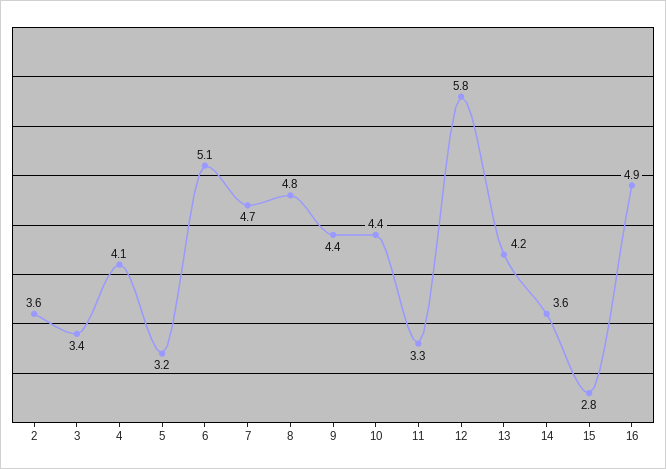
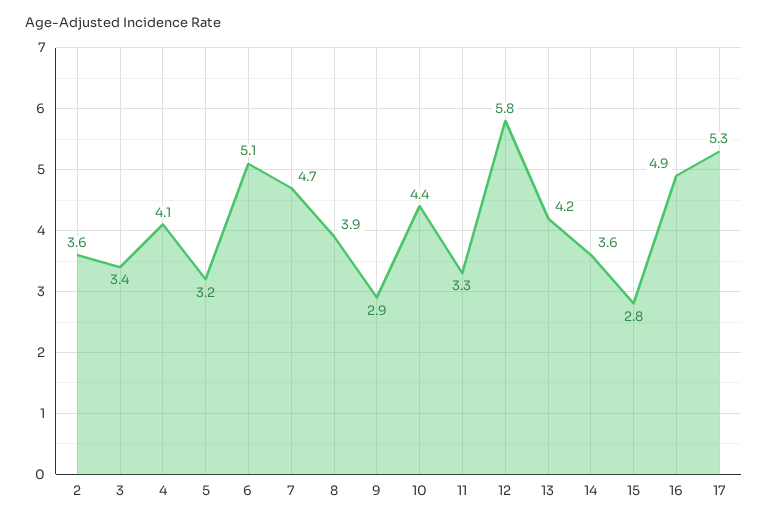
8: 4.8 -> 3.9
9: 4.4 -> 2.9
17: none -> 5.3

